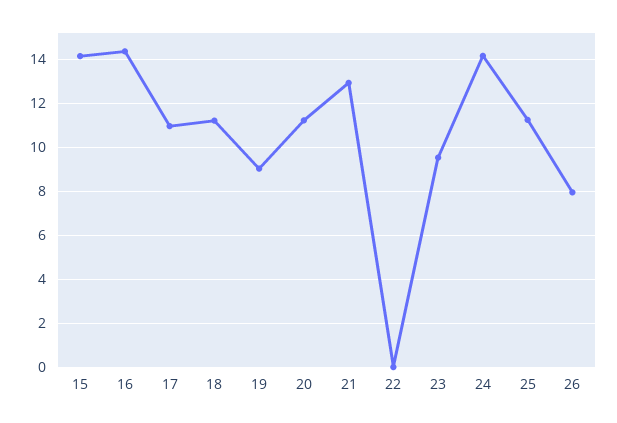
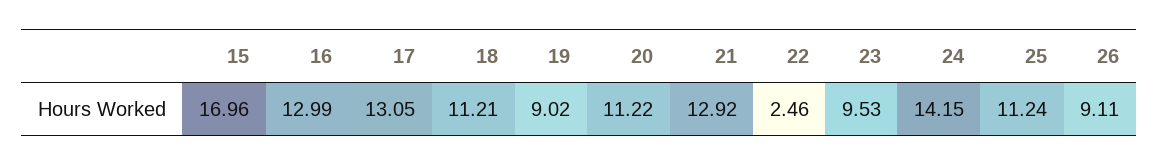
15: 14 -> 16.96
16: 14.5 -> 12.99
17: 11 -> 13.05
22: 0 -> 2.46
26: 8 -> 9.11

